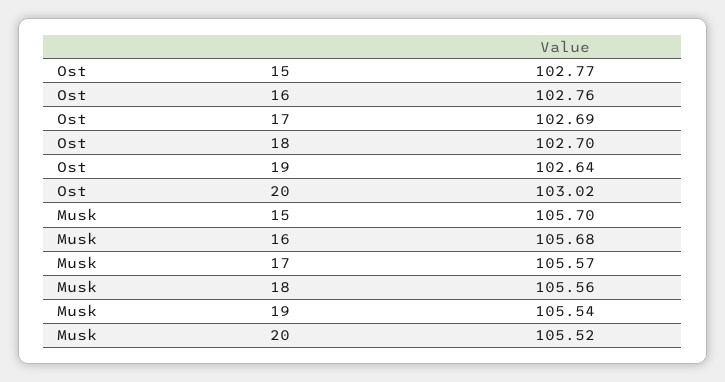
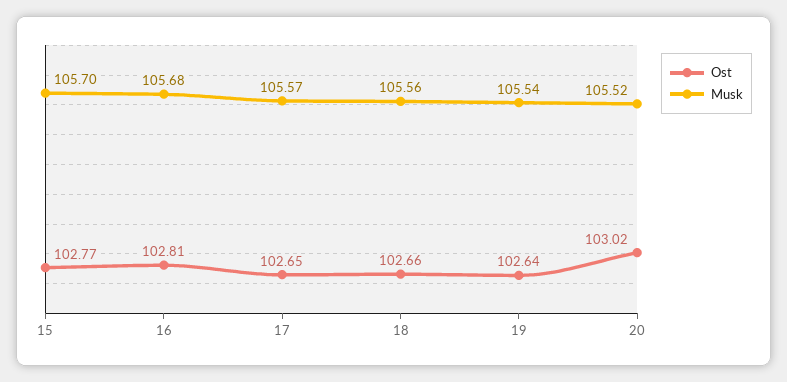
Ost, 16: 102.76 -> 102.81
Ost, 17: 102.69 -> 102.65
Ost, 18: 102.7 -> 102.66

